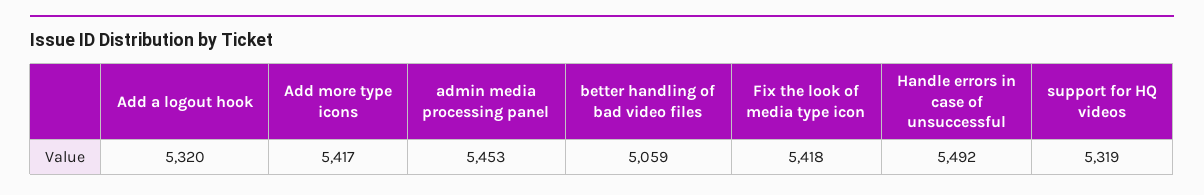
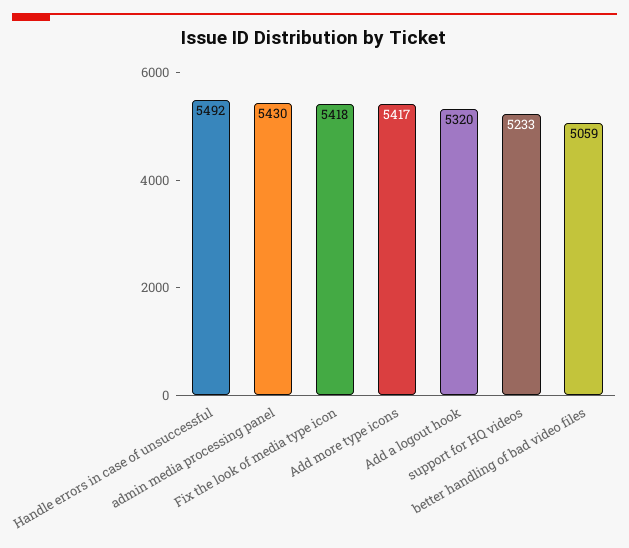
admin media processing panel: 5453 -> 5430
support for HQ videos: 5319 -> 5233

